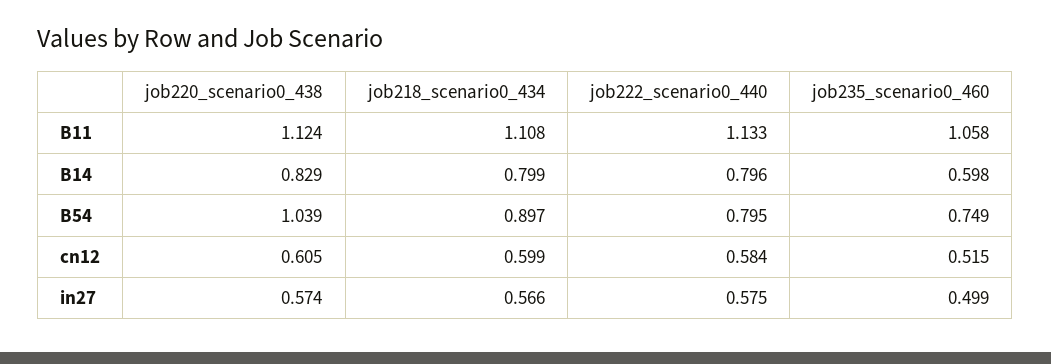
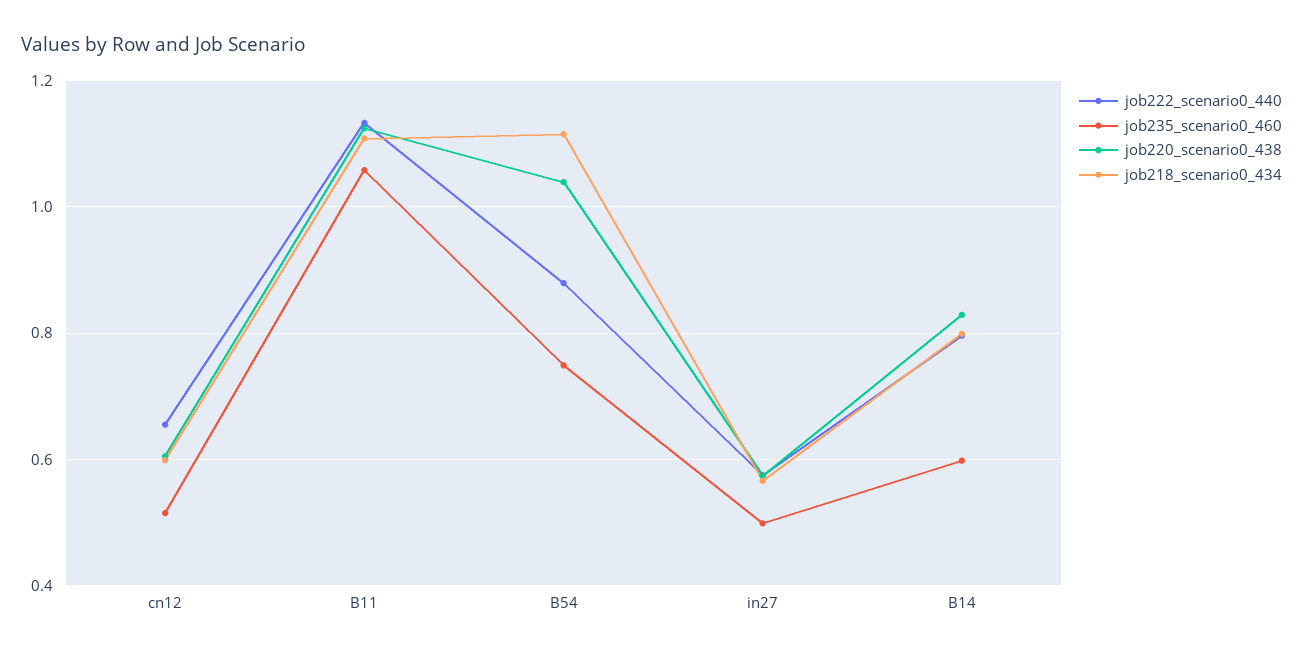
job218_scenario0_434, B54: 0.897 -> 1.12
job222_scenario0_440, B54: 0.795 -> 0.88
job222_scenario0_440, cn12: 0.584 -> 0.66

